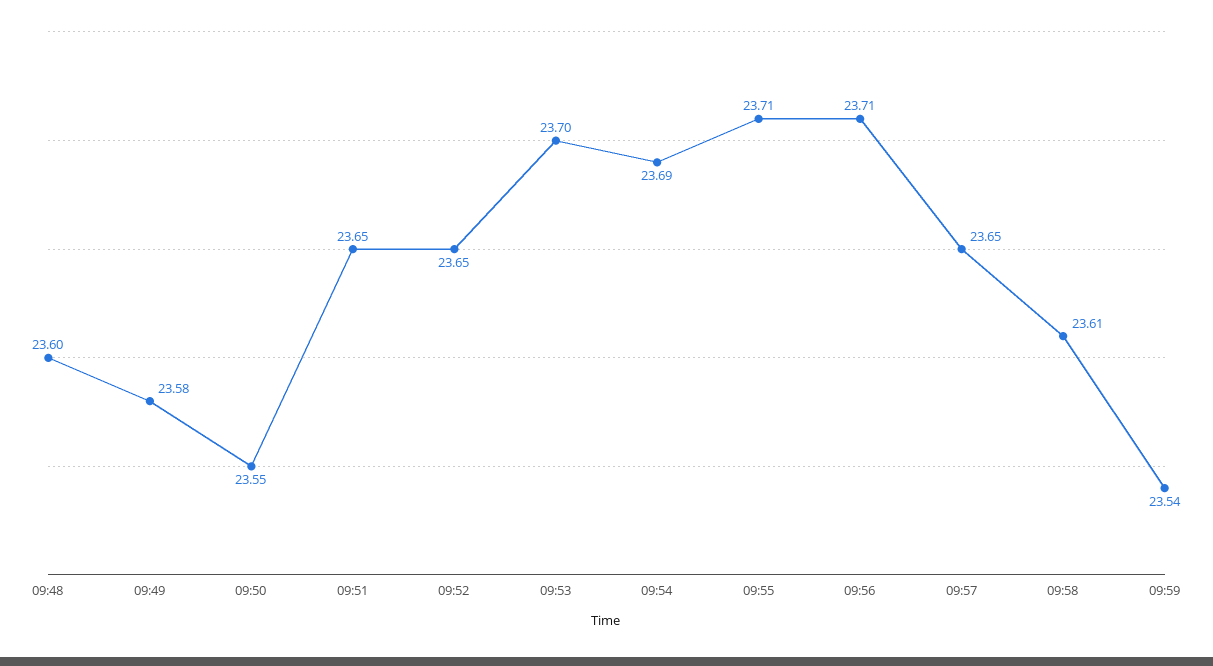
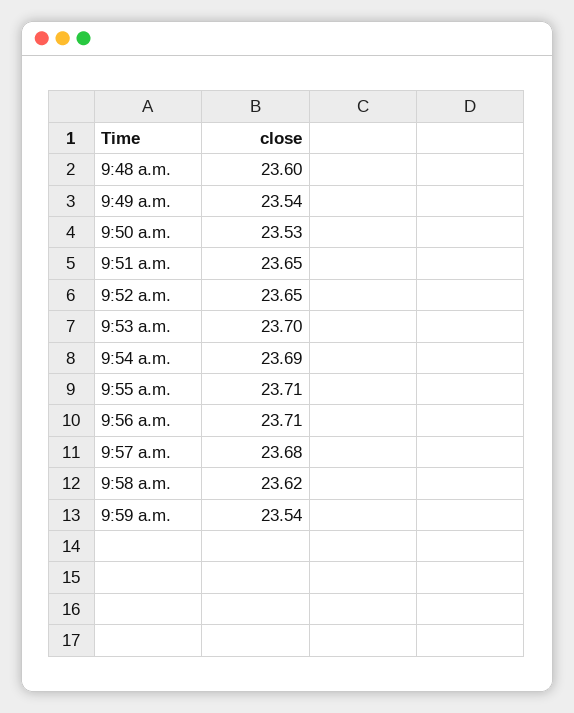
09:49: 23.58 -> 23.54
09:50: 23.55 -> 23.53
09:57: 23.65 -> 23.68
09:58: 23.61 -> 23.62

